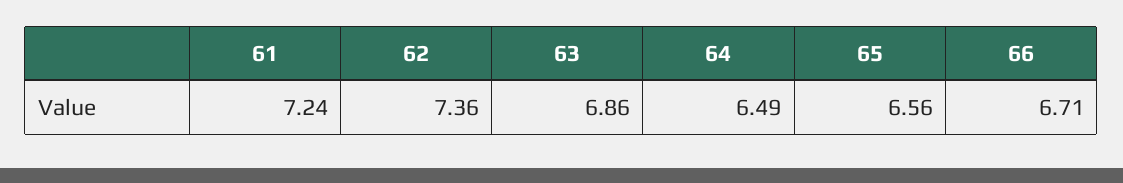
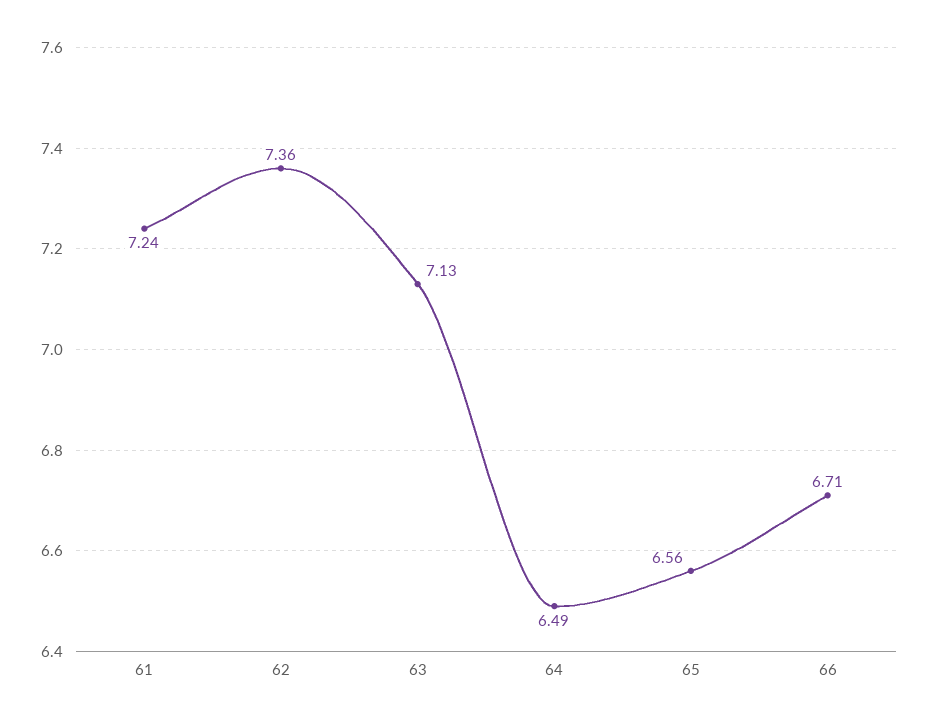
63: 6.86 -> 7.13

